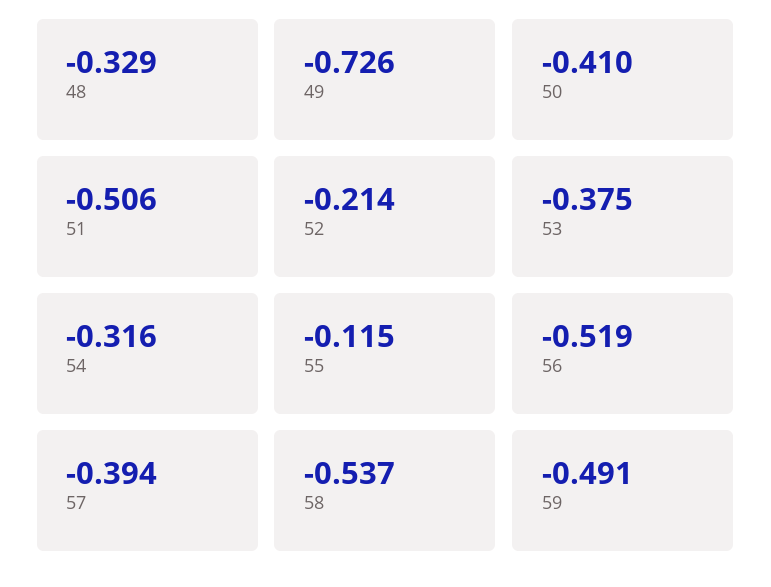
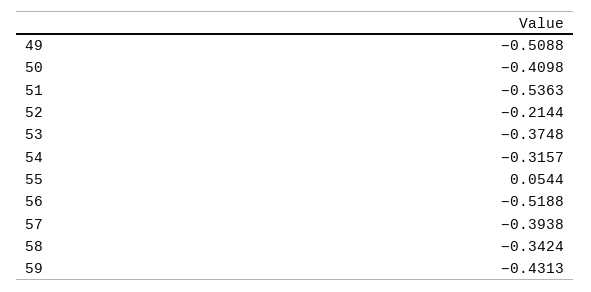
48: -0.329 -> none
49: -0.726 -> -0.5088
51: -0.506 -> -0.5363
55: -0.115 -> 0.0544
58: -0.537 -> -0.3424
59: -0.491 -> -0.4313

